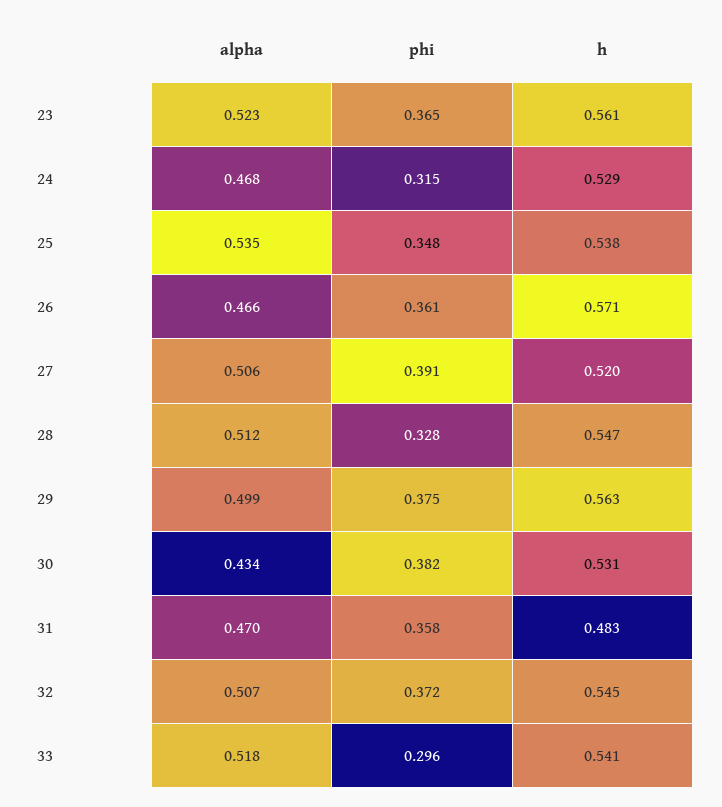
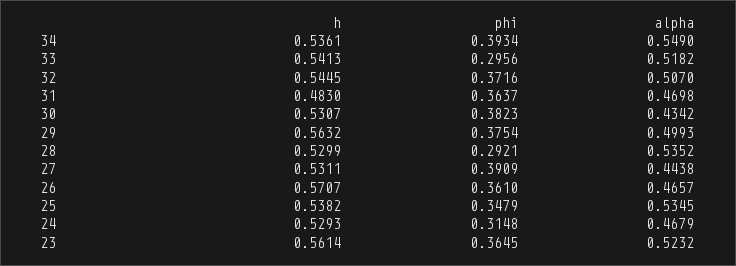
alpha, 27: 0.506 -> 0.4438
h, 27: 0.52 -> 0.5311
alpha, 28: 0.512 -> 0.5352
phi, 28: 0.328 -> 0.2921
h, 28: 0.547 -> 0.5299
phi, 31: 0.358 -> 0.3637
h, 34: none -> 0.5361
phi, 34: none -> 0.3934
alpha, 34: none -> 0.549

